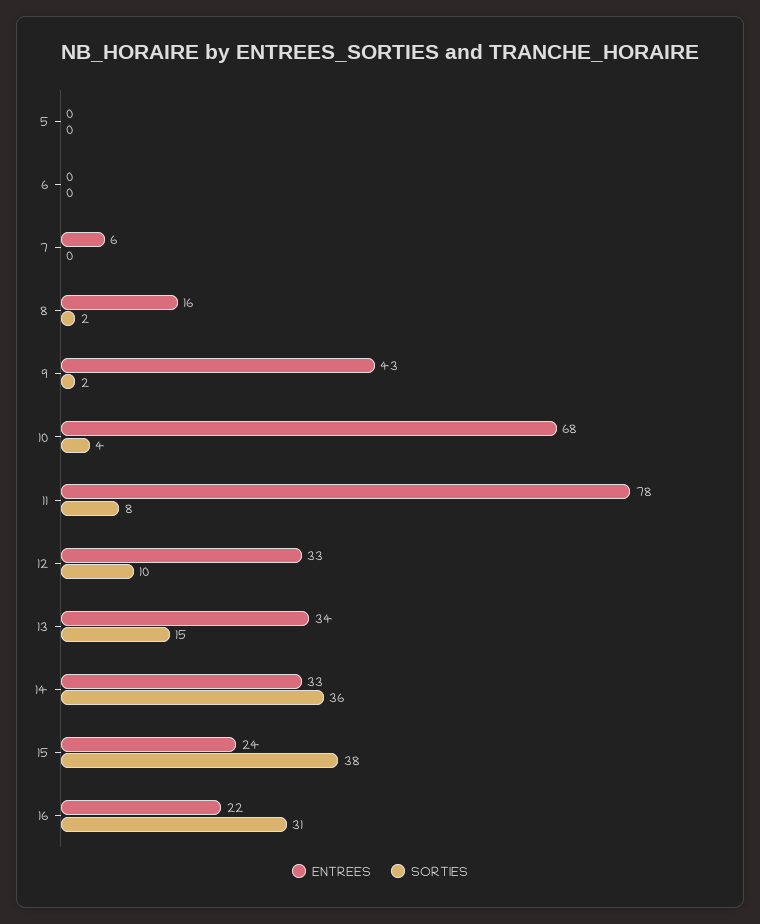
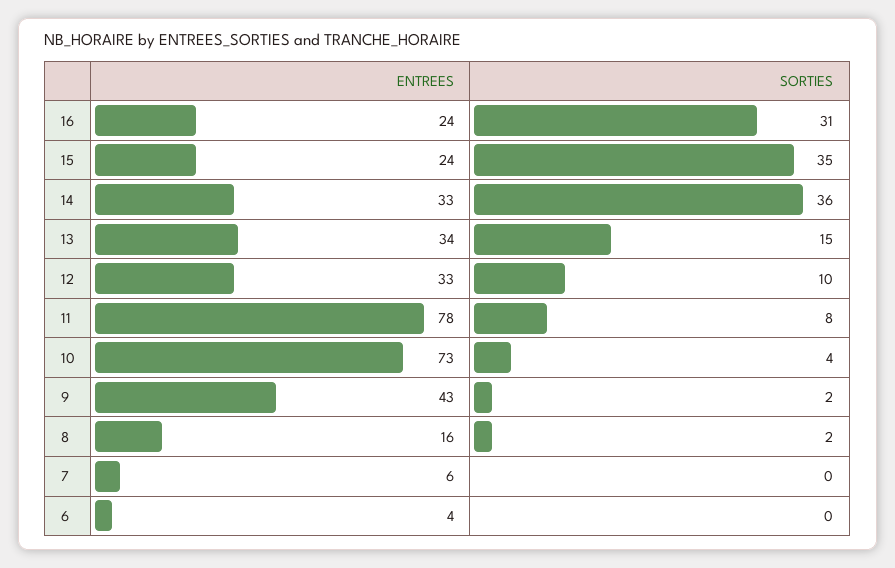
ENTREES, 5: 0 -> none
SORTIES, 5: 0 -> none
ENTREES, 6: 0 -> 4
ENTREES, 10: 68 -> 73
SORTIES, 15: 38 -> 35
ENTREES, 16: 22 -> 24

